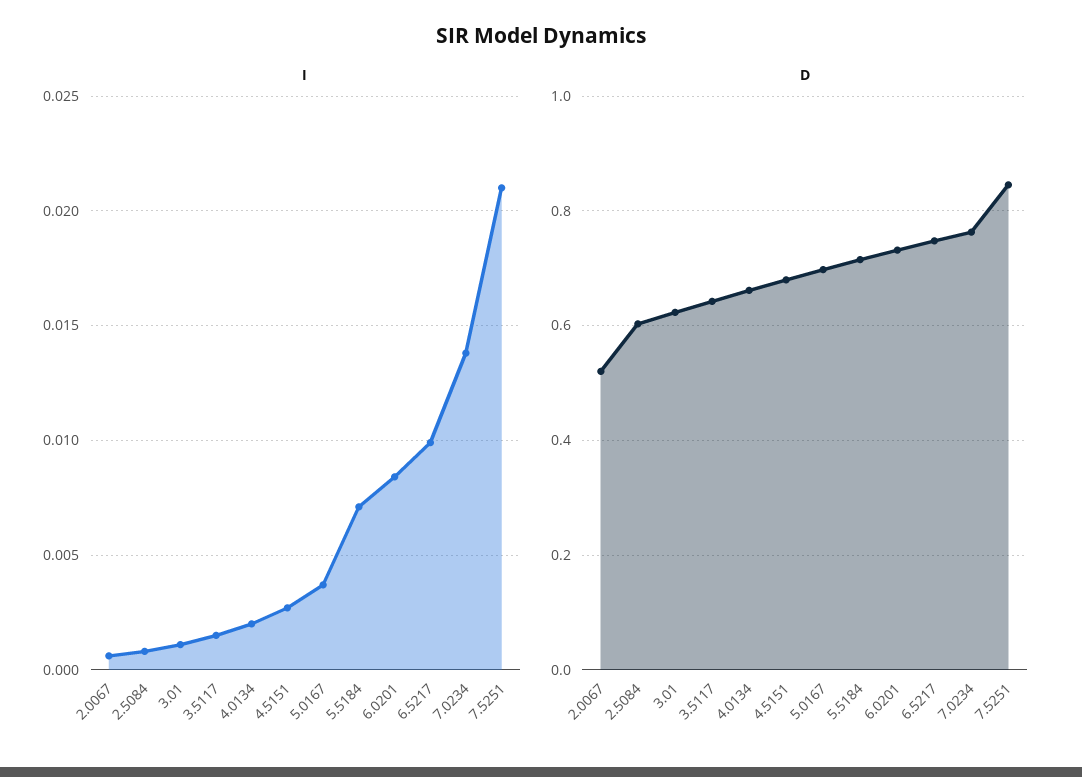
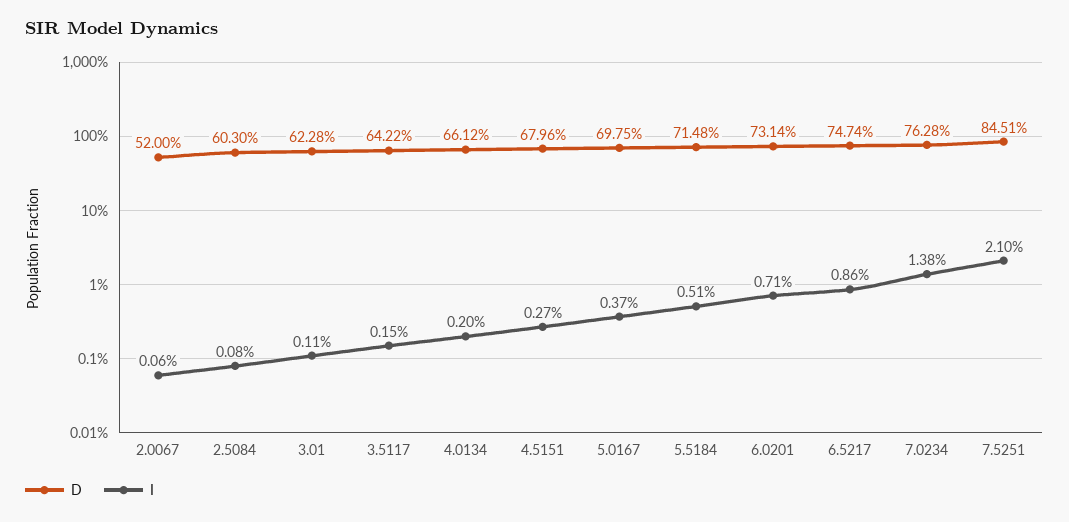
I, 5.5184: 0.007 -> 0.0051
I, 6.0201: 0.0085 -> 0.0071
I, 6.5217: 0.01 -> 0.0086

